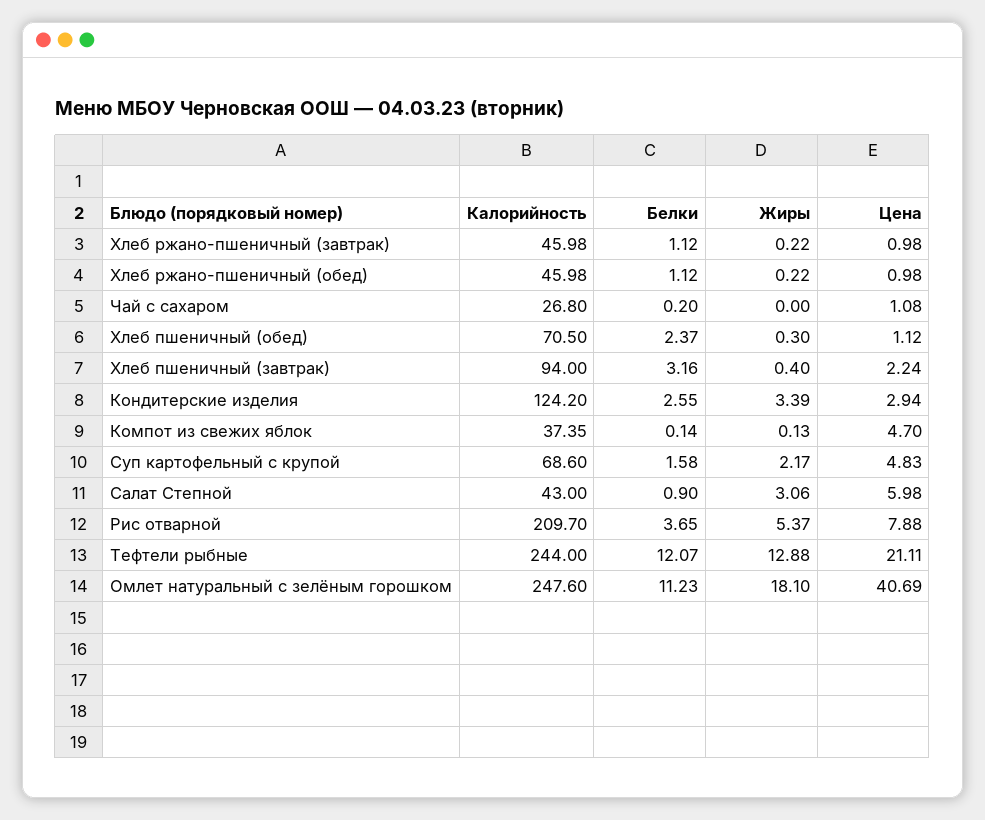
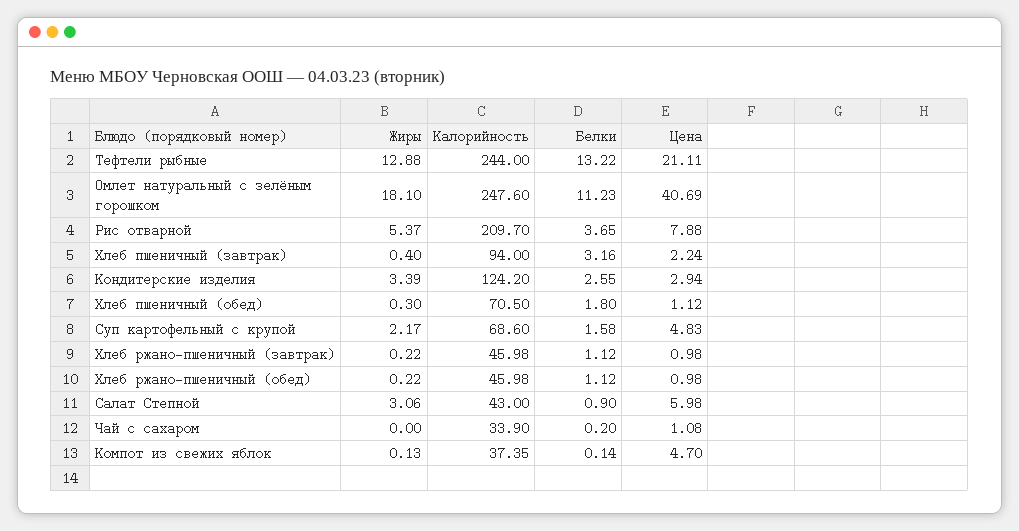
Калорийность, Чай с сахаром: 26.8 -> 33.9
Белки, Хлеб пшеничный (обед): 2.37 -> 1.8
Белки, Тефтели рыбные: 12.07 -> 13.22

